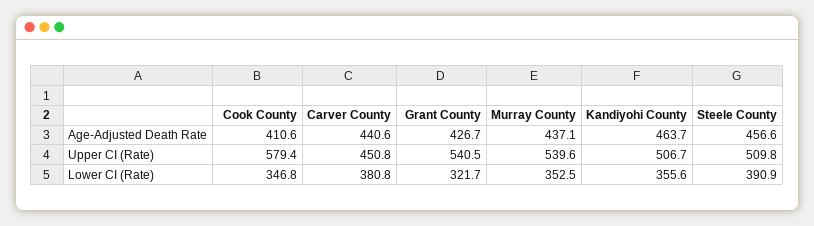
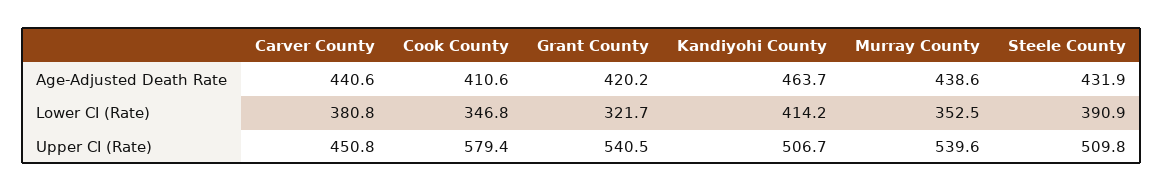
Grant County, Age-Adjusted Death Rate: 426.7 -> 420.2
Murray County, Age-Adjusted Death Rate: 437.1 -> 438.6
Steele County, Age-Adjusted Death Rate: 456.6 -> 431.9
Kandiyohi County, Lower CI (Rate): 355.6 -> 414.2

